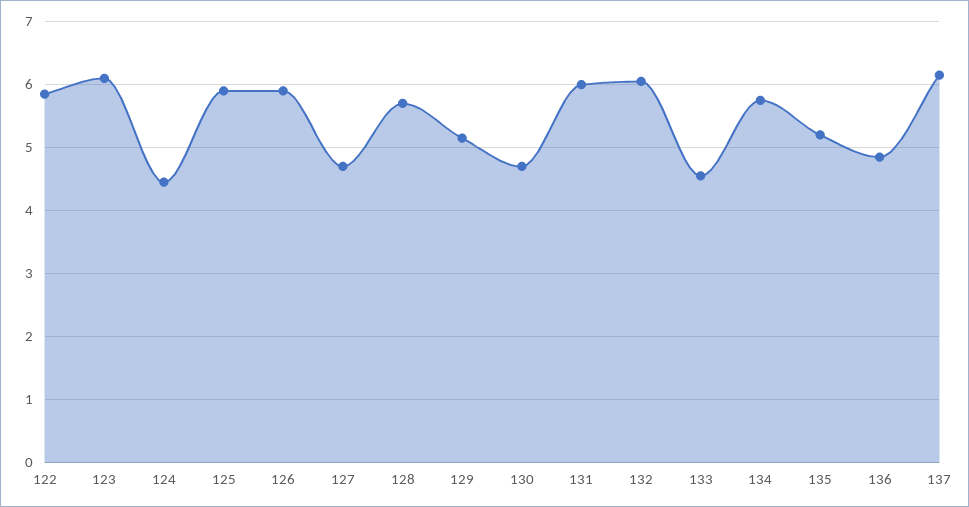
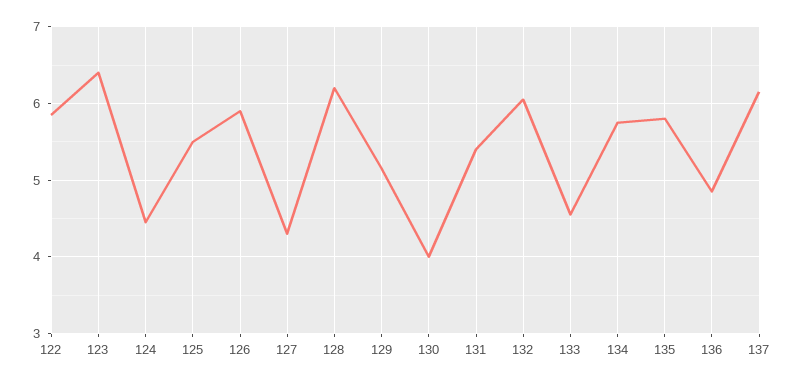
123: 6.1 -> 6.4
125: 5.9 -> 5.5
127: 4.7 -> 4.3
128: 5.7 -> 6.2
130: 4.7 -> 4
131: 6 -> 5.4
135: 5.2 -> 5.8

